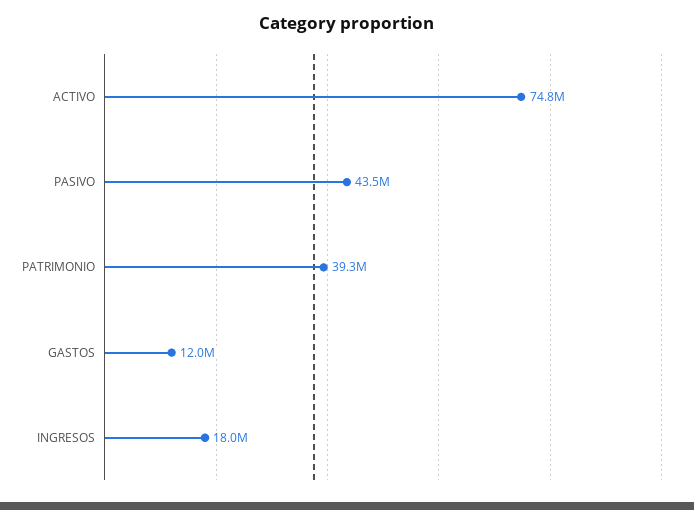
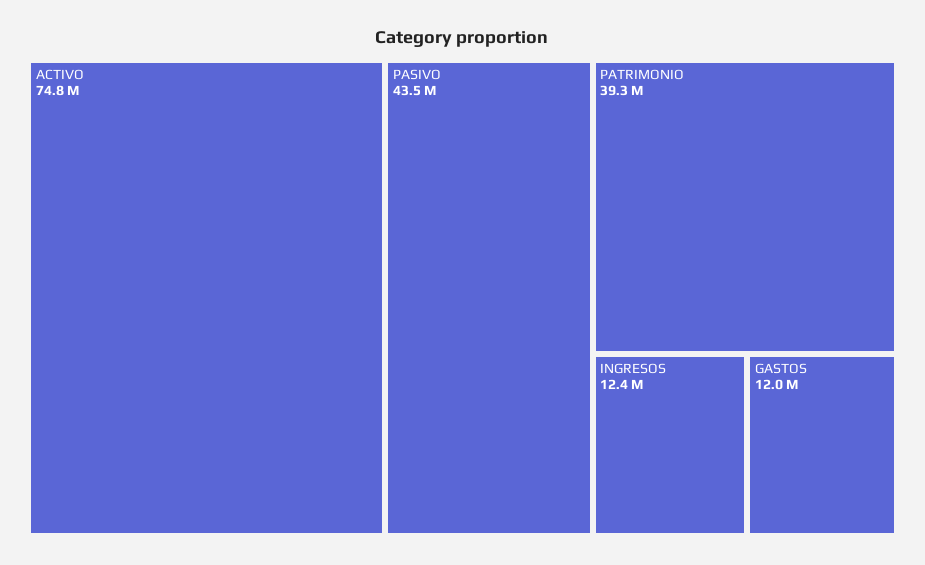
INGRESOS: 18000000 -> 12400000

